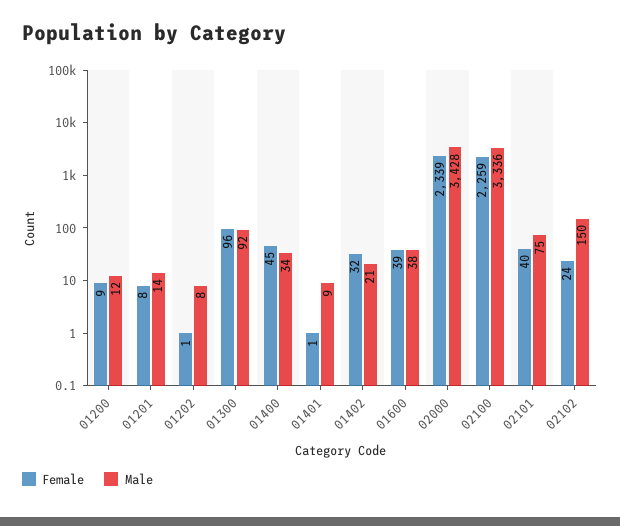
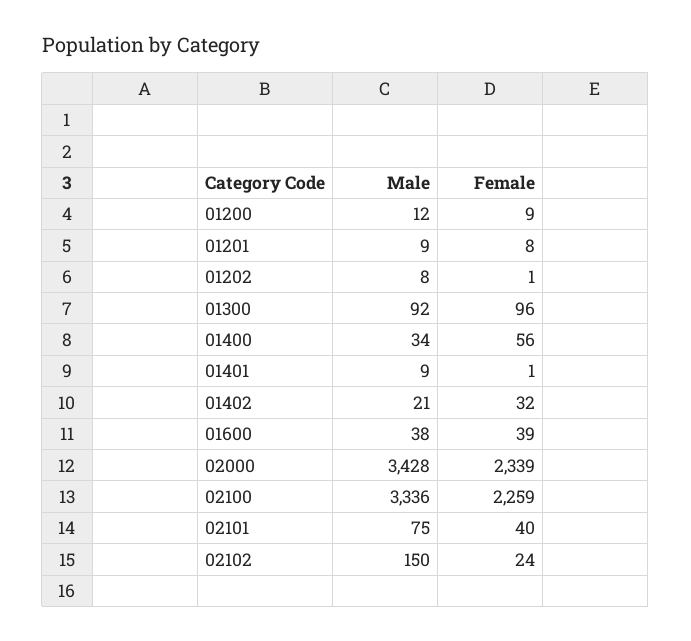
Male, 01201: 14 -> 9
Female, 01400: 45 -> 56

